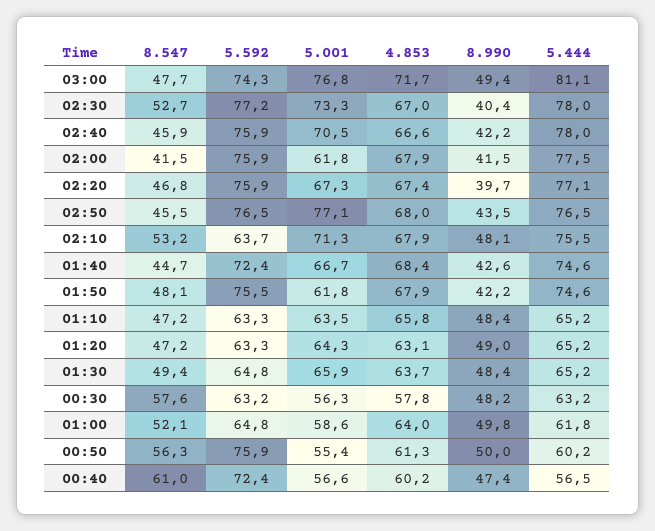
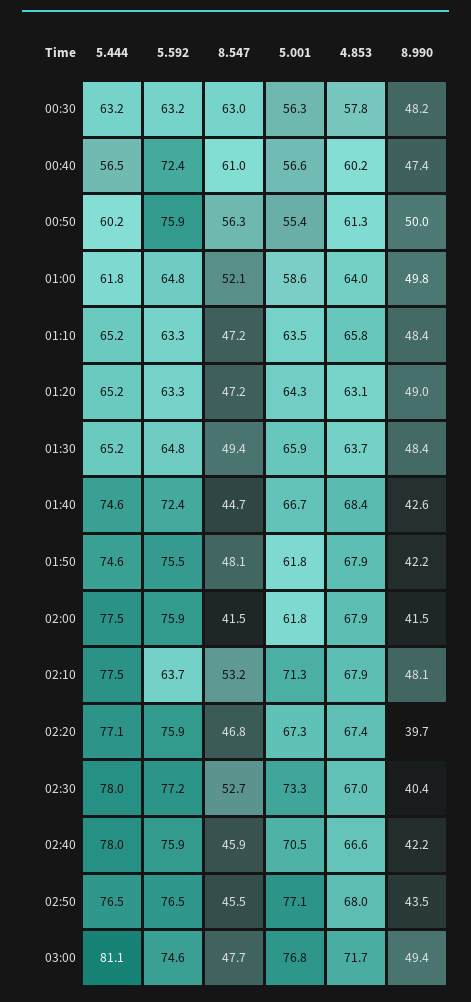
5.592, 03:00: 74.3 -> 74.6
5.444, 02:10: 75.5 -> 77.5
8.547, 00:30: 57.6 -> 63

